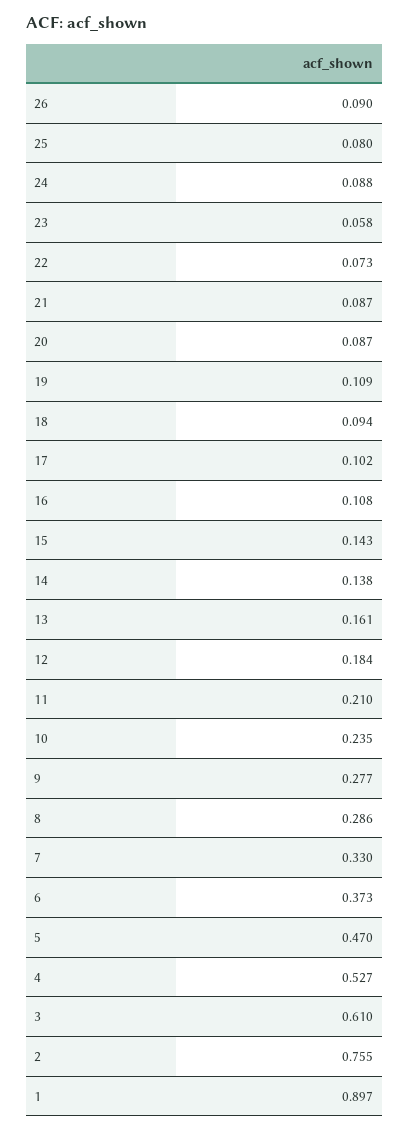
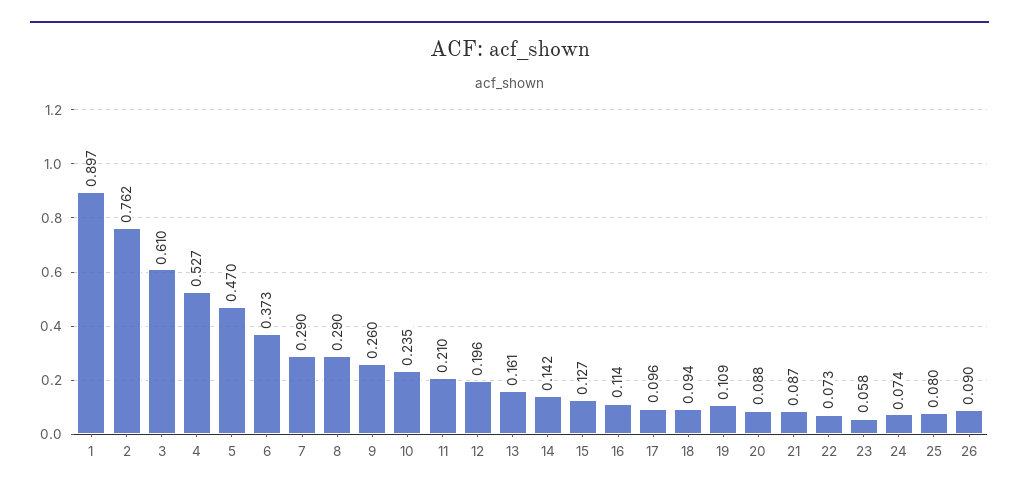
24: 0.088 -> 0.074
20: 0.087 -> 0.088
17: 0.102 -> 0.096
16: 0.108 -> 0.114
15: 0.143 -> 0.127
14: 0.138 -> 0.142
12: 0.184 -> 0.196
9: 0.277 -> 0.26
8: 0.286 -> 0.29
7: 0.33 -> 0.29
2: 0.755 -> 0.762

